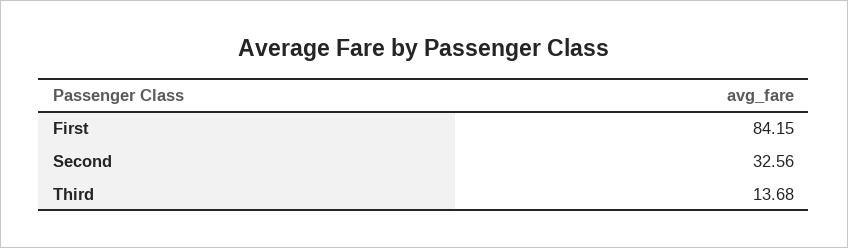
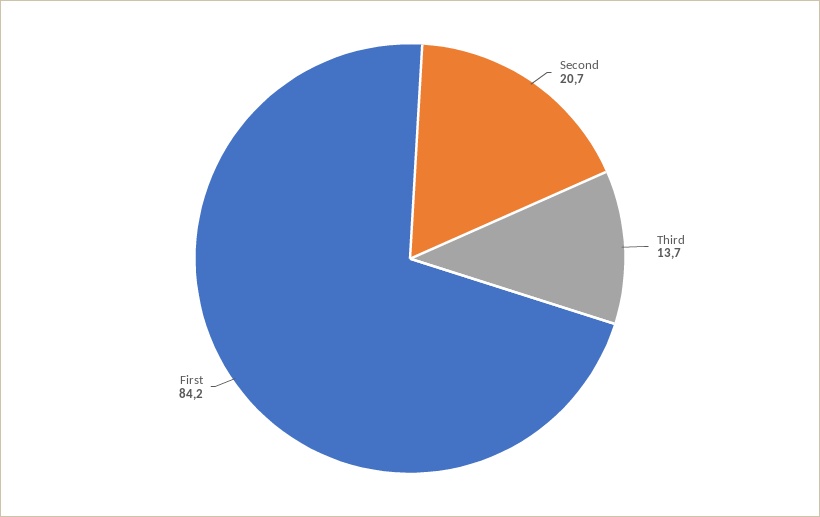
Second: 32.56 -> 20.7

